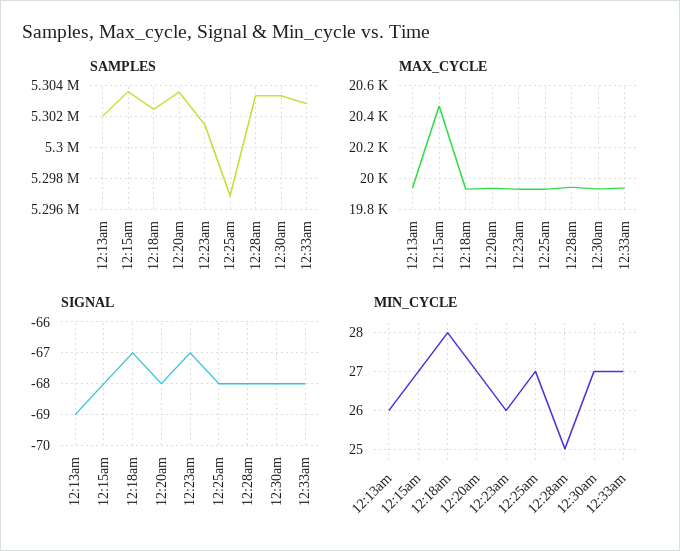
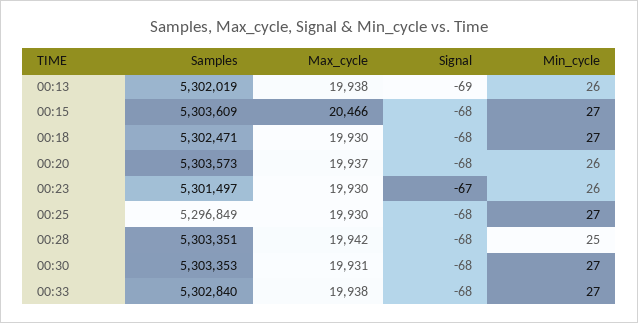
SIGNAL, 12:18am: -67 -> -68
MIN_CYCLE, 12:18am: 28 -> 27
MIN_CYCLE, 12:20am: 27 -> 26

